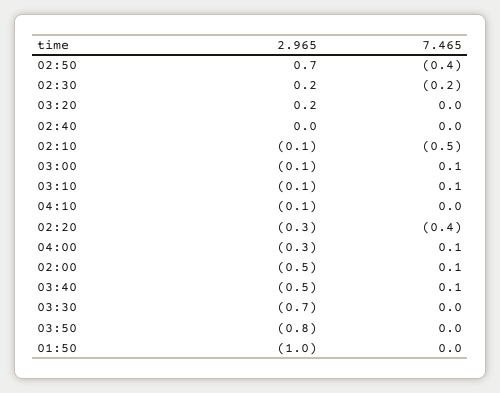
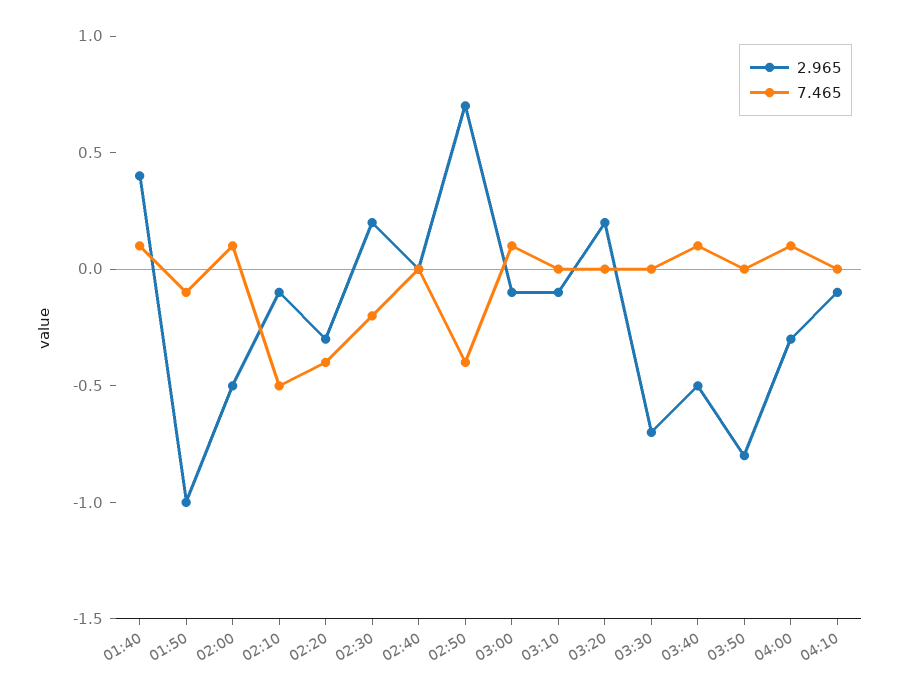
7.465, 03:10: 0.1 -> 0
7.465, 01:50: 0 -> -0.1
2.965, 01:40: none -> 0.4
7.465, 01:40: none -> 0.1

